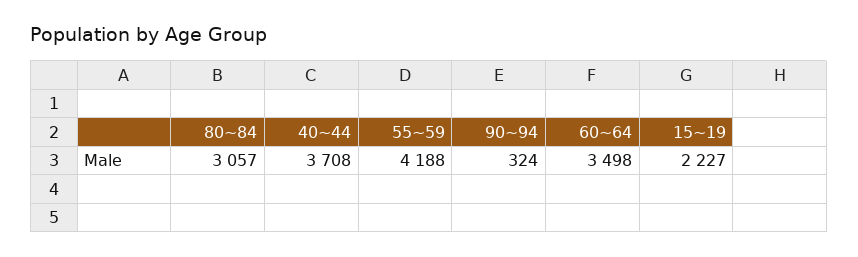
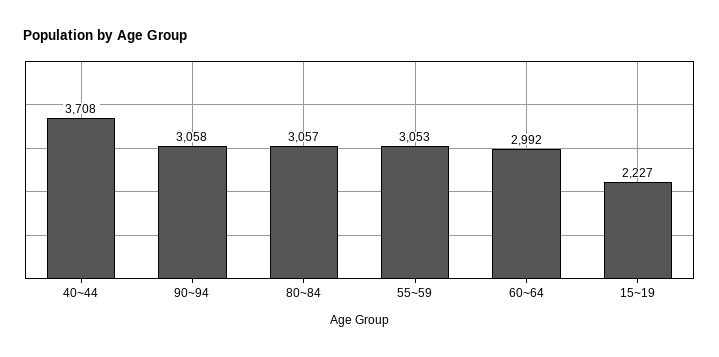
55~59: 4188 -> 3053
90~94: 324 -> 3058
60~64: 3498 -> 2992

